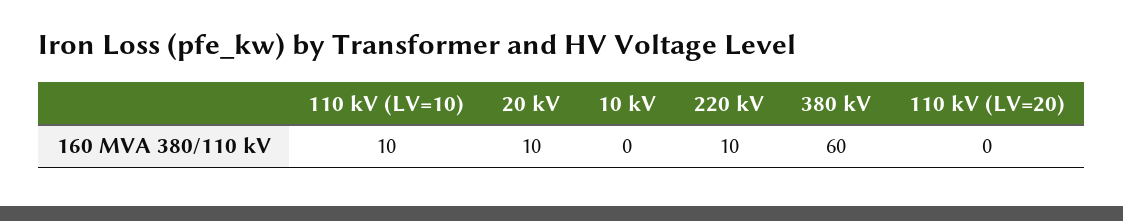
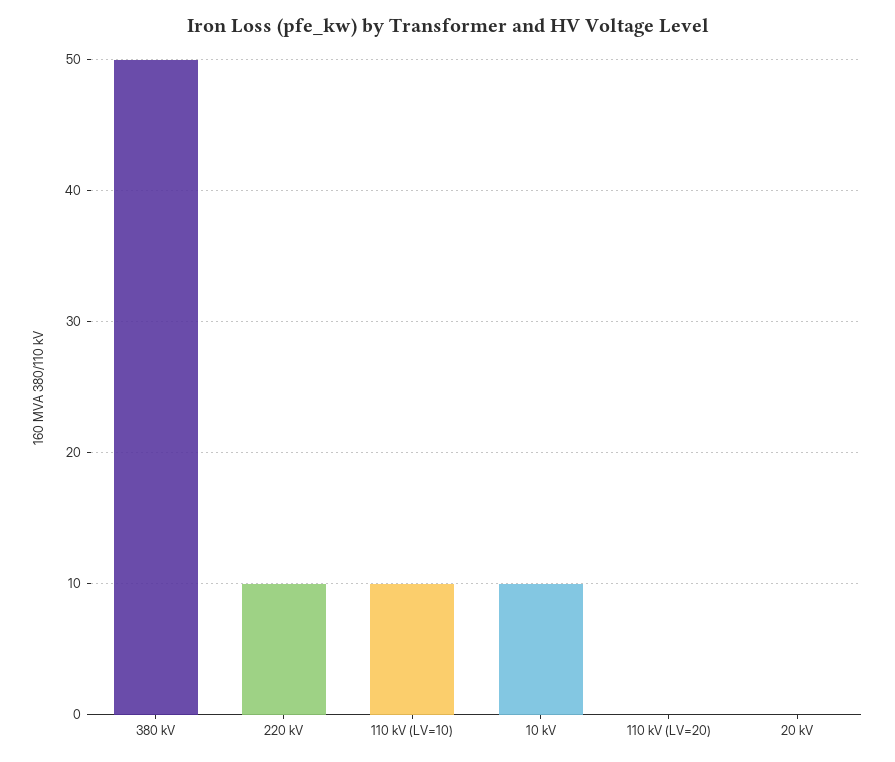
20 kV: 10 -> 0
10 kV: 0 -> 10
380 kV: 60 -> 50

